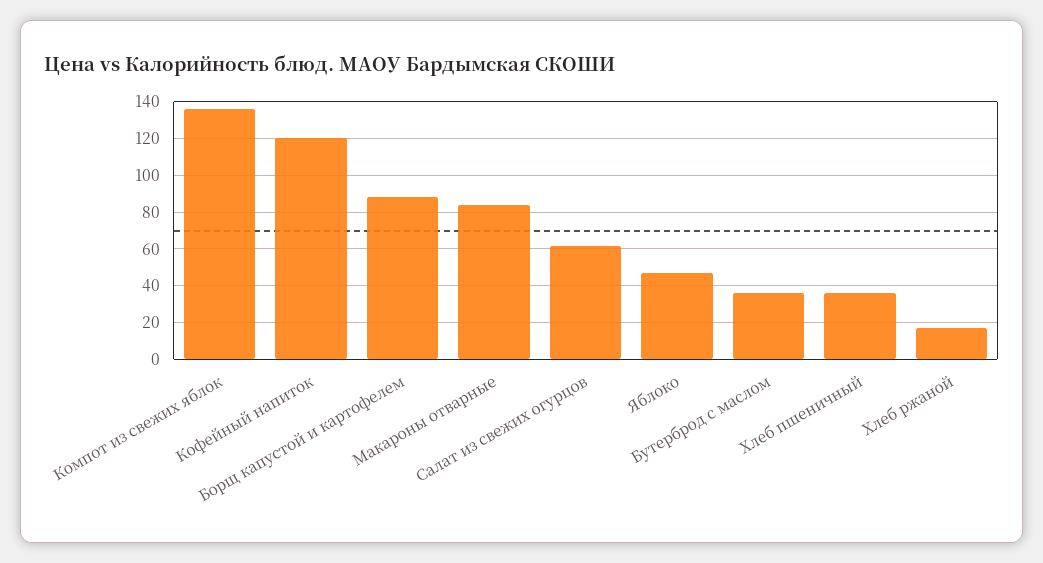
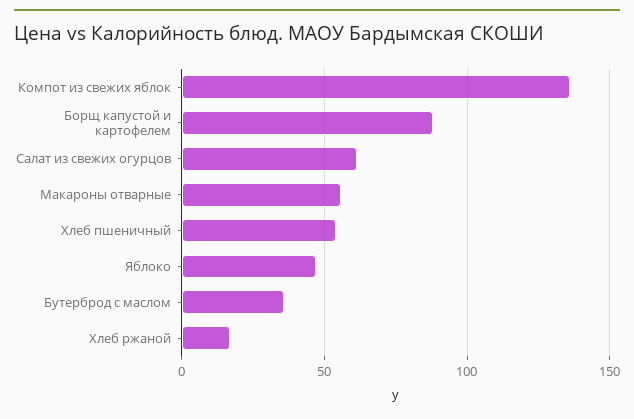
Кофейный напиток: 120 -> none
Макароны отварные: 85 -> 55
Хлеб пшеничный: 35 -> 55

